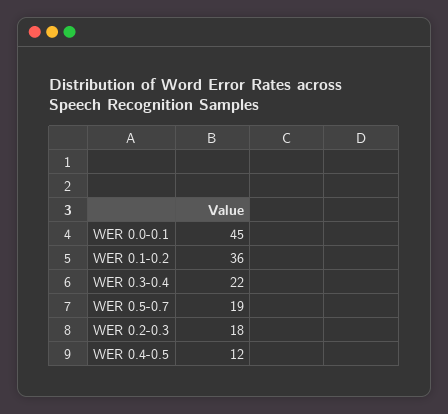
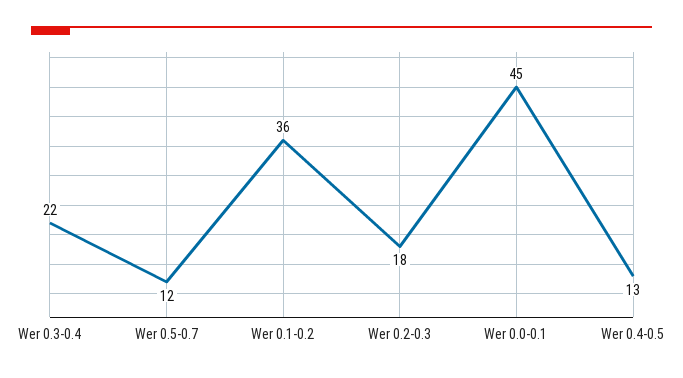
WER 0.5-0.7: 19 -> 12
WER 0.4-0.5: 12 -> 13

